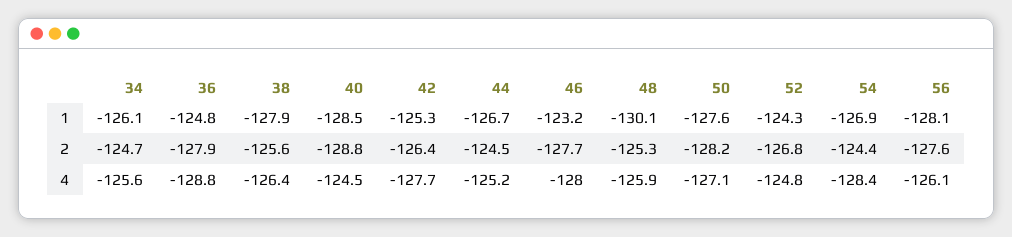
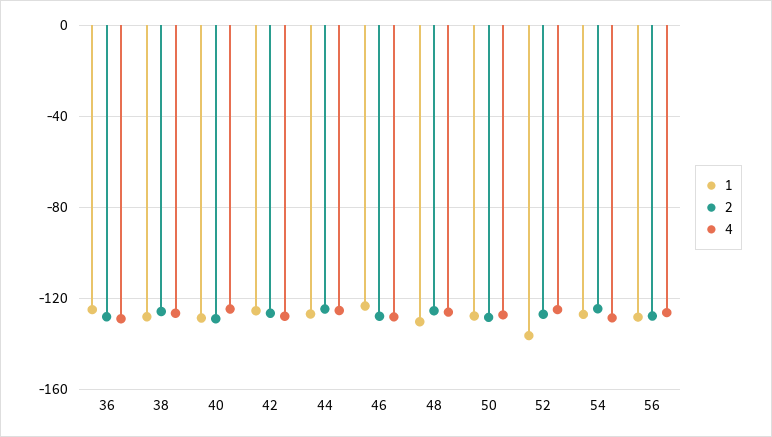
1, 34: -126.1 -> none
1, 52: -124.3 -> -135
2, 34: -124.7 -> none
4, 34: -125.6 -> none

